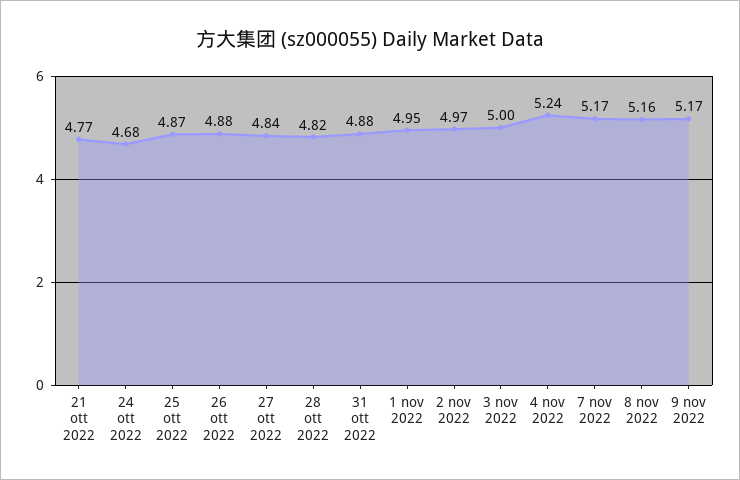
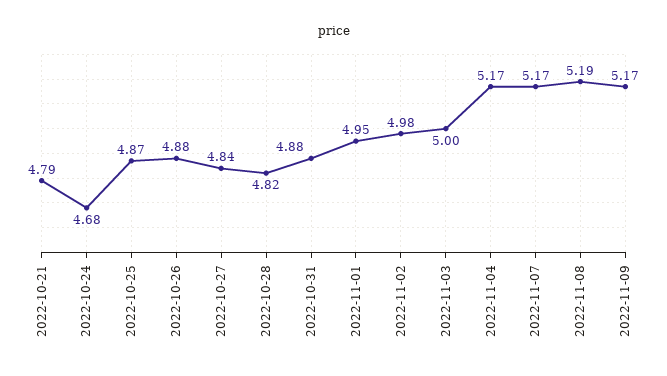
21 ott 2022: 4.77 -> 4.79
2 nov 2022: 4.97 -> 4.98
4 nov 2022: 5.24 -> 5.17
8 nov 2022: 5.16 -> 5.19

